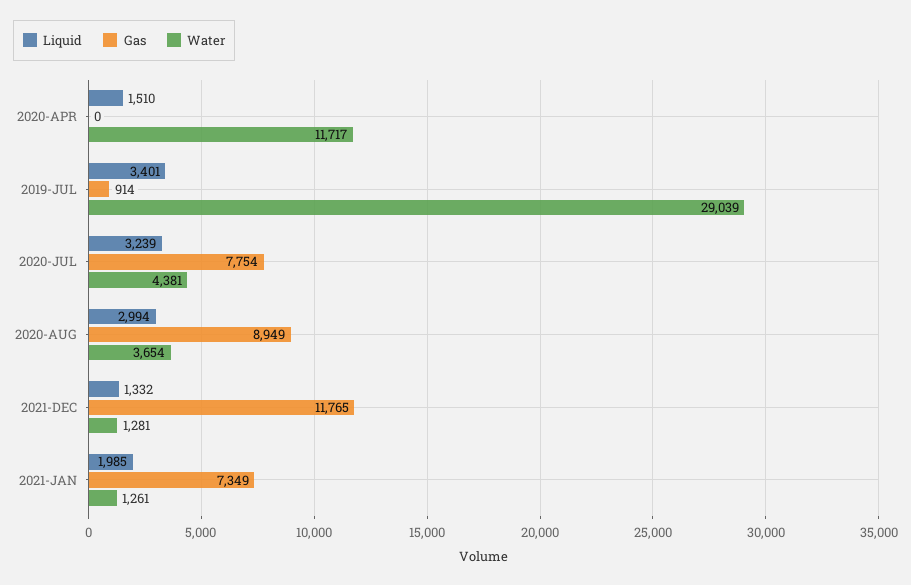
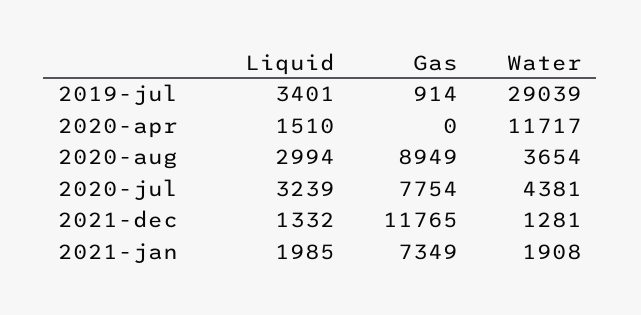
Water, 2021-JAN: 1261 -> 1908

